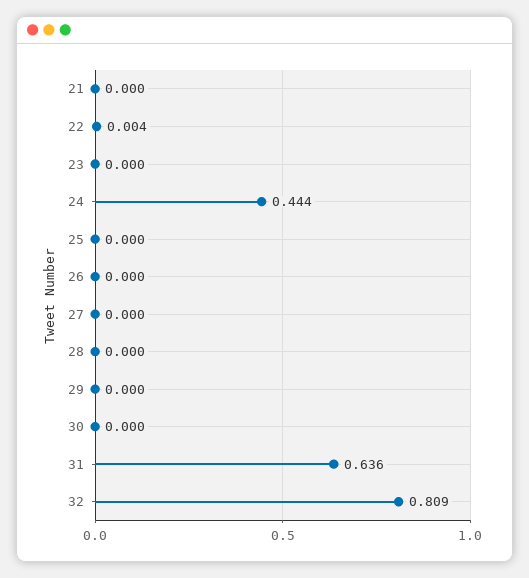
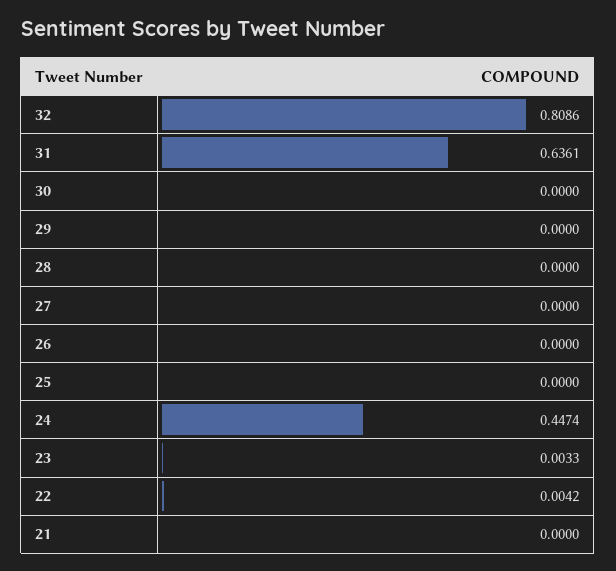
23: 0 -> 0.0033
24: 0.444 -> 0.4474

